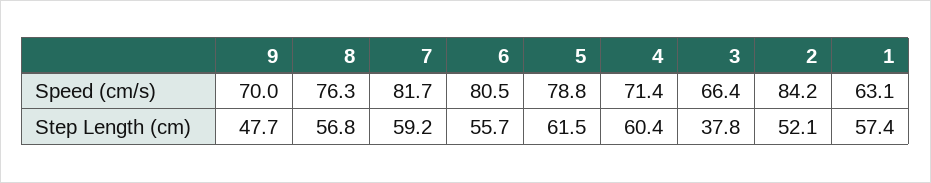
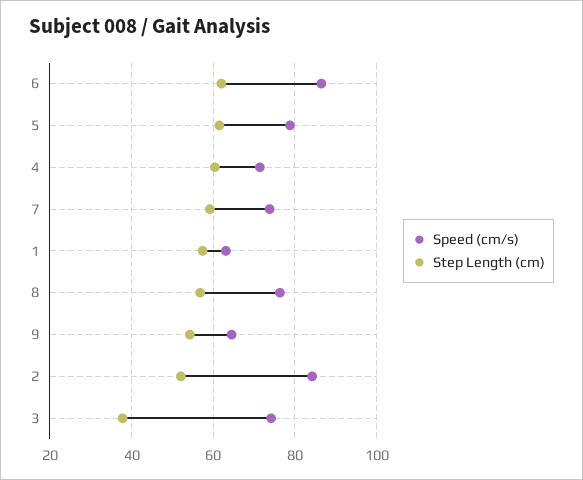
Speed (cm/s), 9: 70 -> 64
Speed (cm/s), 7: 81.7 -> 74
Speed (cm/s), 6: 80.5 -> 86
Speed (cm/s), 3: 66.4 -> 74
Step Length (cm), 9: 47.7 -> 54
Step Length (cm), 6: 55.7 -> 62

